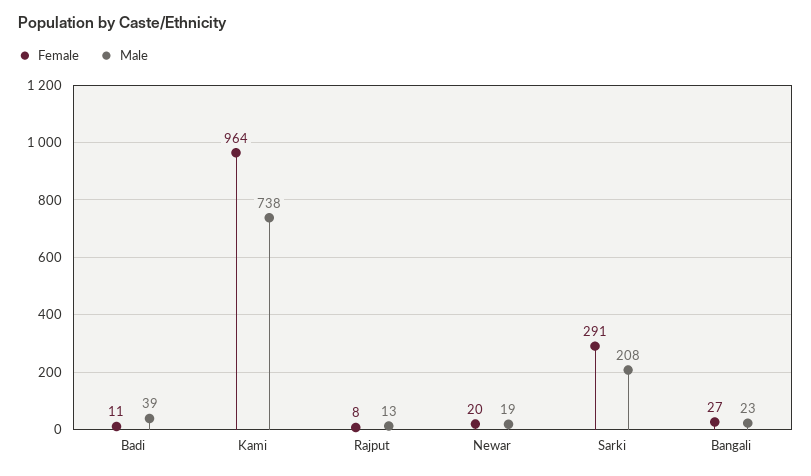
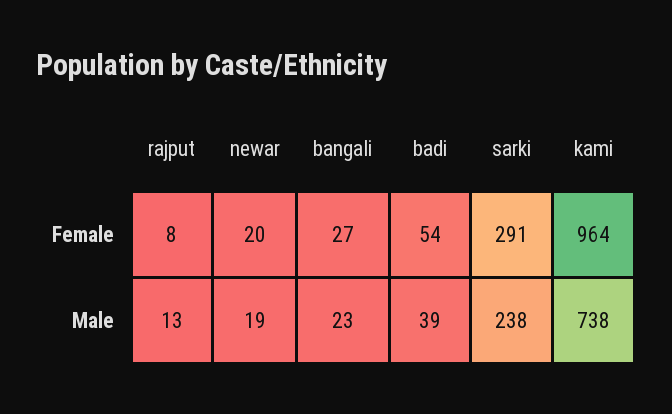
Female, Badi: 11 -> 54
Male, Sarki: 208 -> 238

